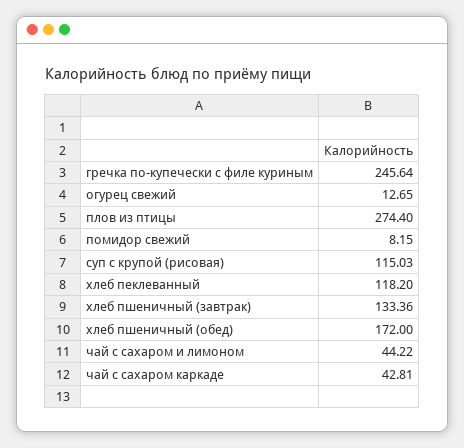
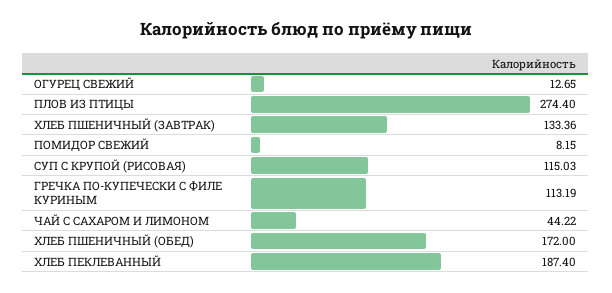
гречка по-купечески с филе куриным: 245.64 -> 113.19
хлеб пеклеванный: 118.2 -> 187.4
чай с сахаром каркаде: 42.81 -> none

